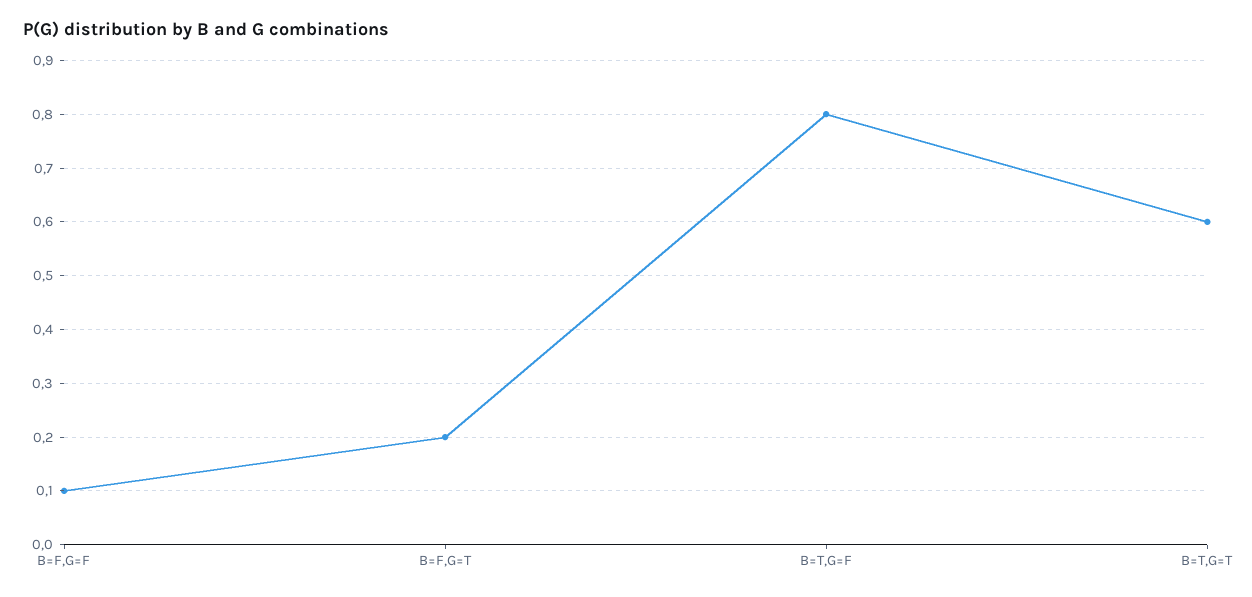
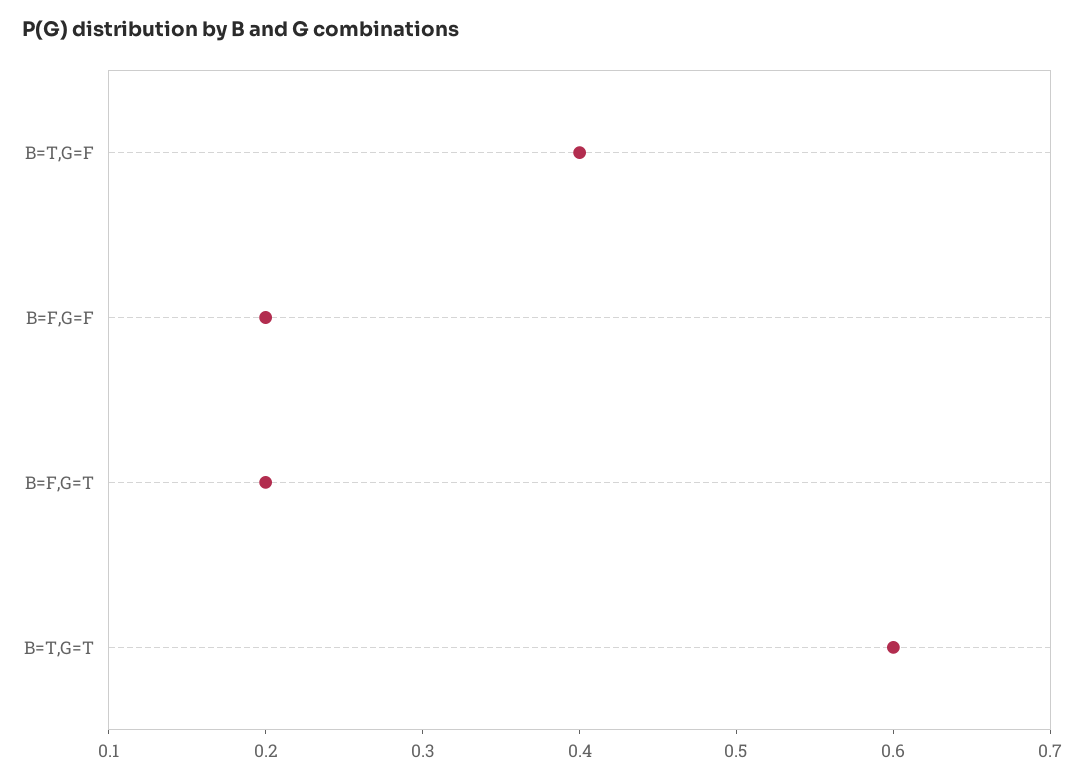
B=F,G=F: 0.1 -> 0.2
B=T,G=F: 0.8 -> 0.4

